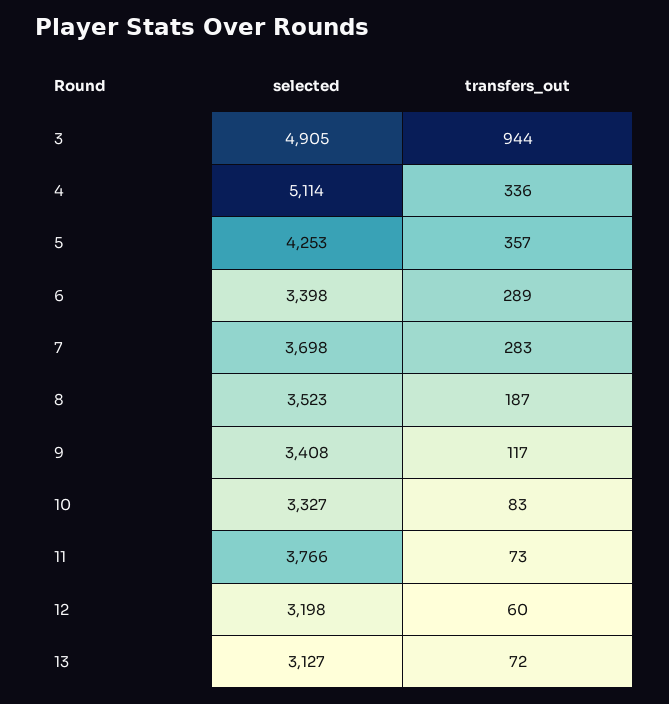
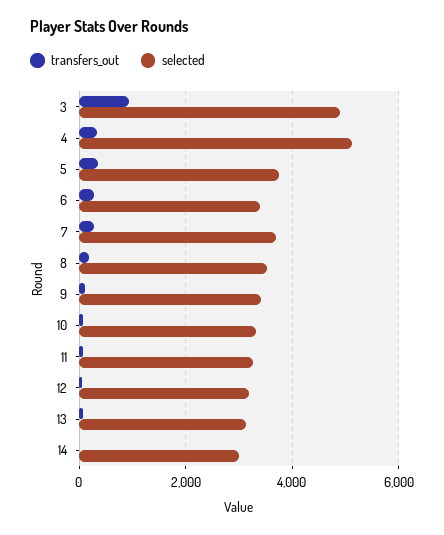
selected, 5: 4253 -> 3800
selected, 11: 3766 -> 3200
transfers_out, 14: none -> 0
selected, 14: none -> 3000

